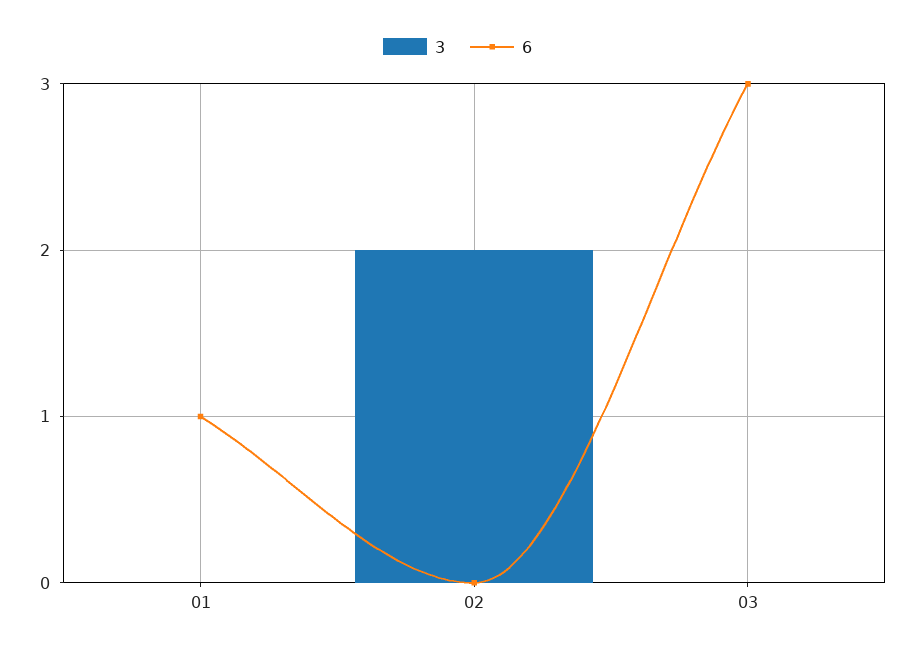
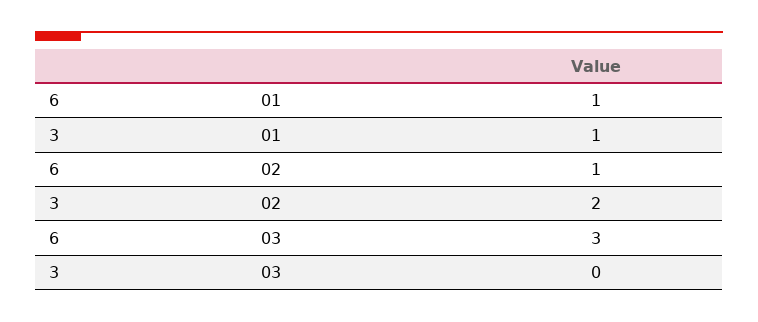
3, 01: 0 -> 1
6, 02: 0 -> 1

